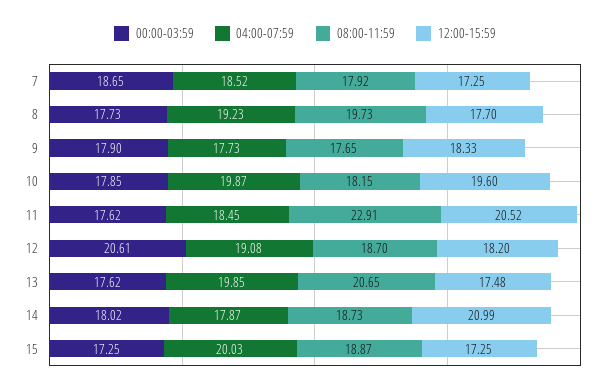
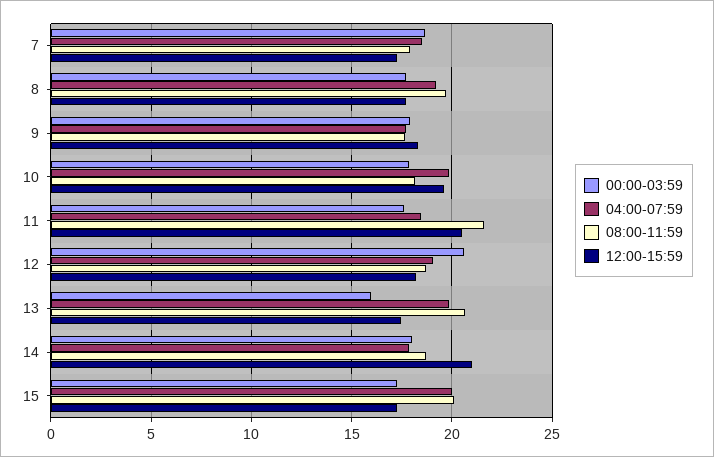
08:00-11:59, 11: 22.91 -> 21.5
00:00-03:59, 13: 17.62 -> 16
08:00-11:59, 15: 18.87 -> 20

